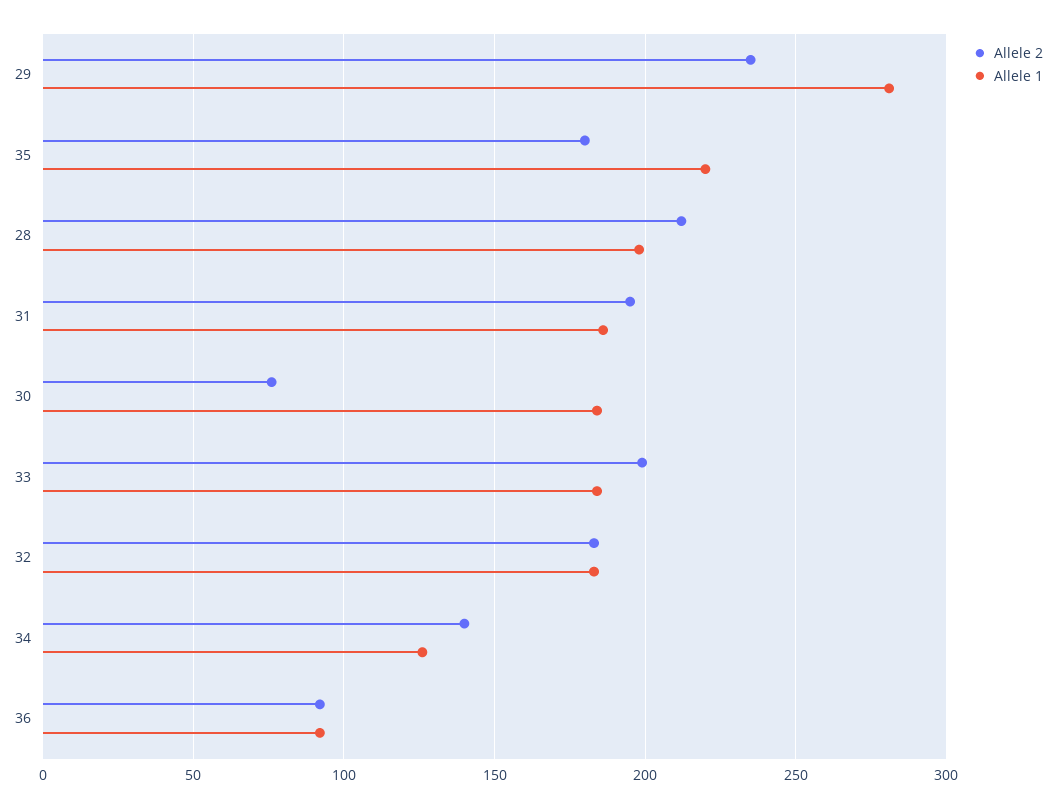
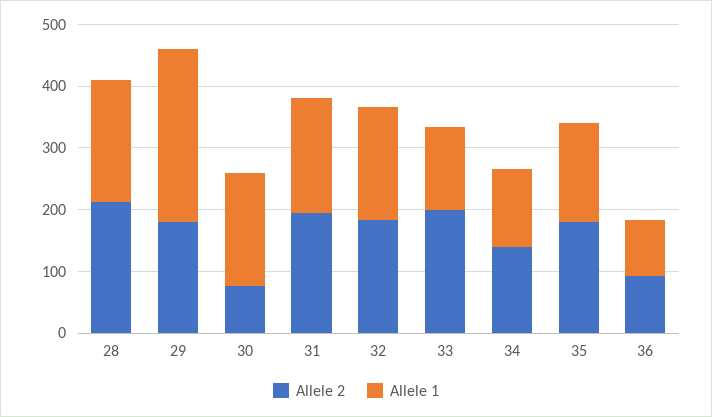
Allele 2, 29: 235 -> 180
Allele 1, 35: 220 -> 160
Allele 1, 33: 185 -> 140

